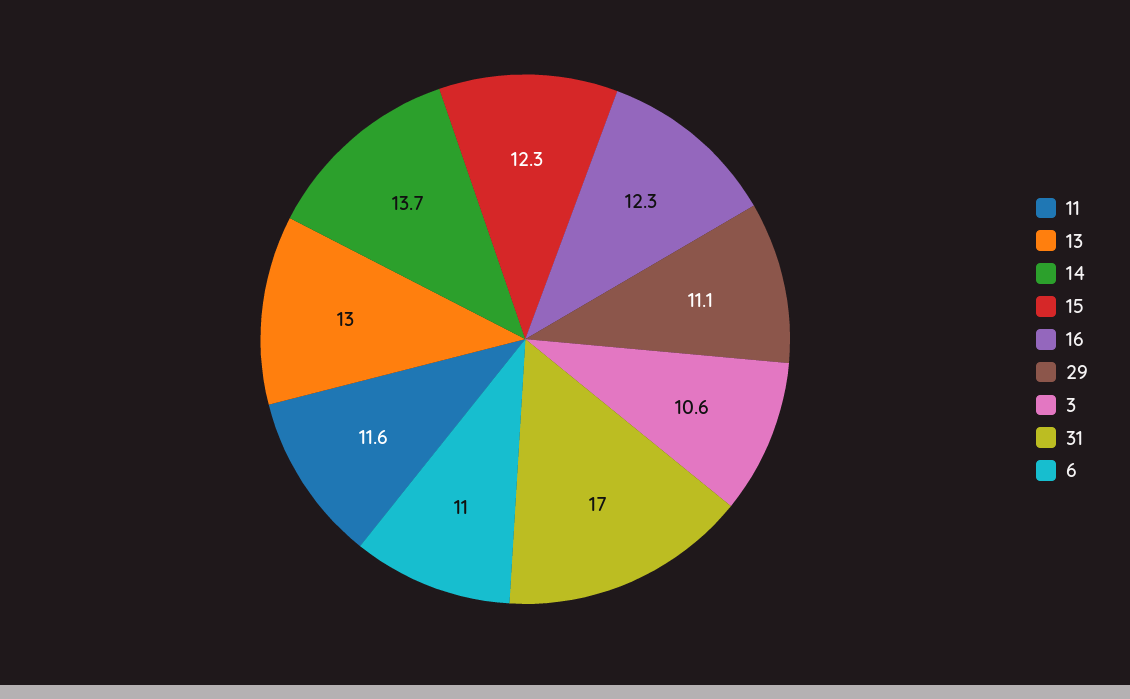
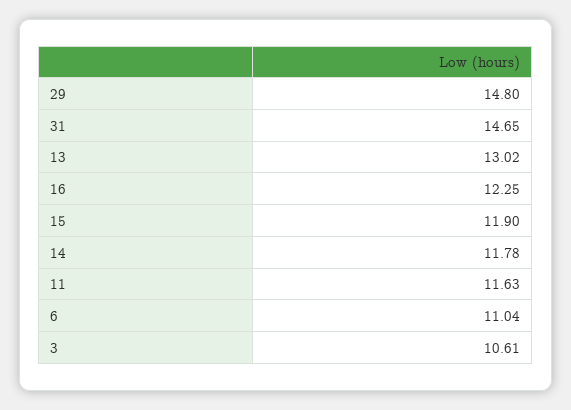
14: 13.7 -> 11.78
15: 12.3 -> 11.9
29: 11.1 -> 14.8
31: 17 -> 14.65

